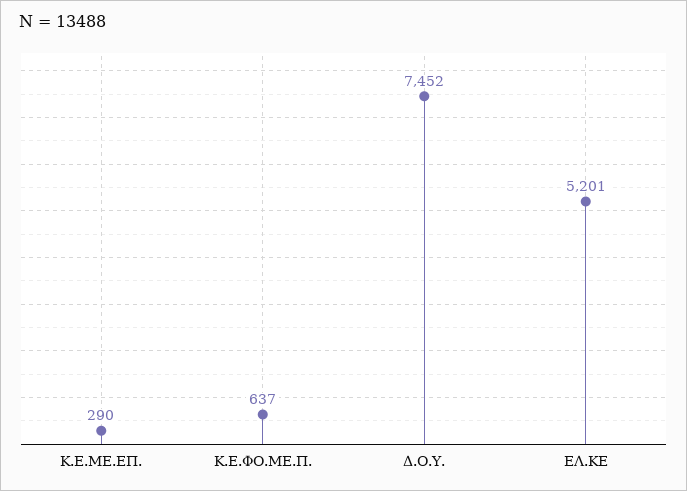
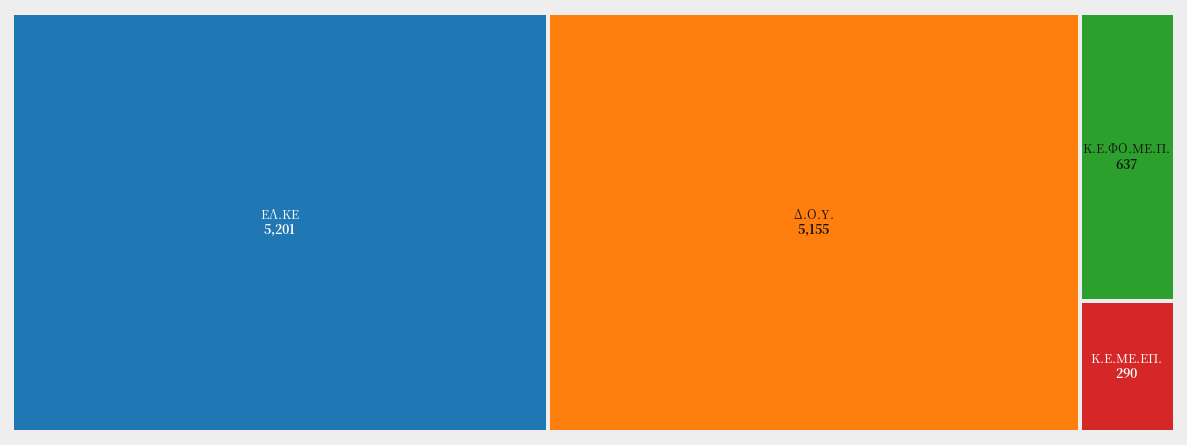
Δ.Ο.Υ.: 7452 -> 5155

